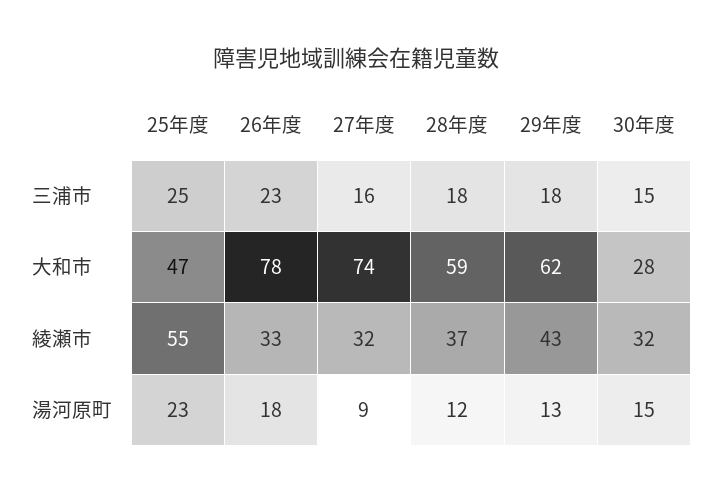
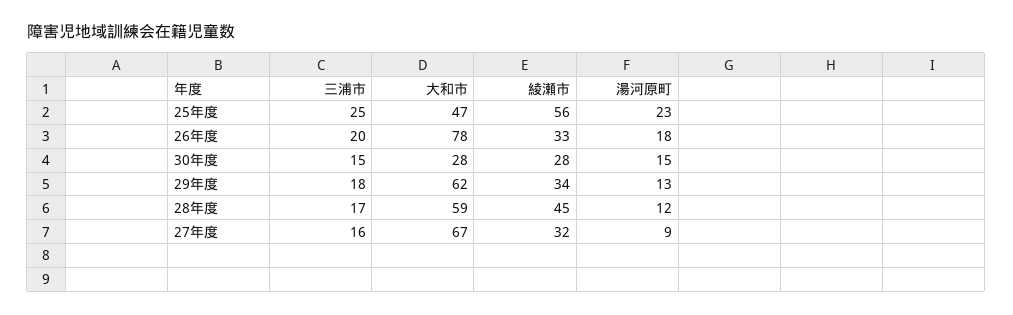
26年度, 三浦市: 23 -> 20
28年度, 三浦市: 18 -> 17
27年度, 大和市: 74 -> 67
25年度, 綾瀬市: 55 -> 56
28年度, 綾瀬市: 37 -> 45
29年度, 綾瀬市: 43 -> 34
30年度, 綾瀬市: 32 -> 28

